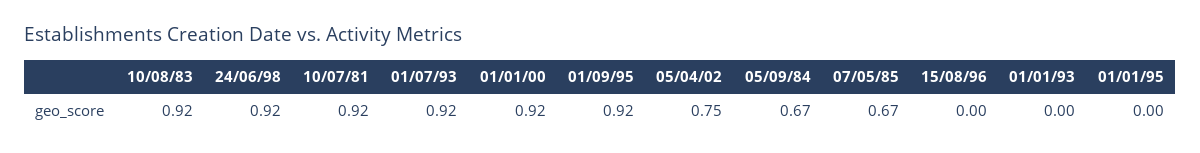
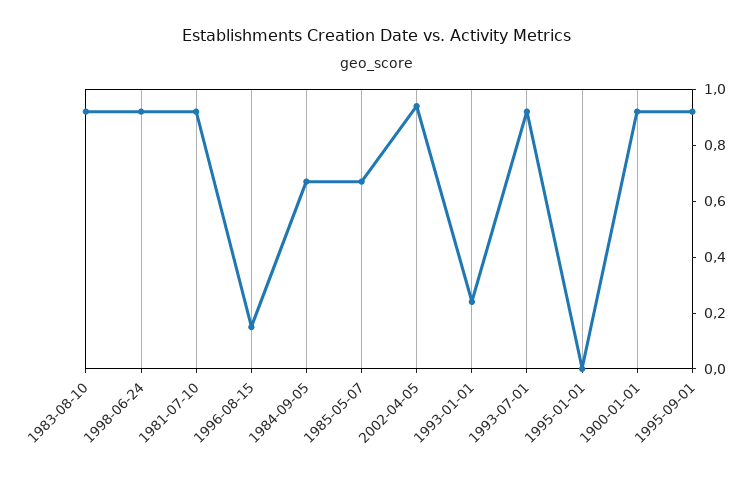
05/04/02: 0.75 -> 0.95
15/08/96: 0 -> 0.15
01/01/93: 0 -> 0.25

